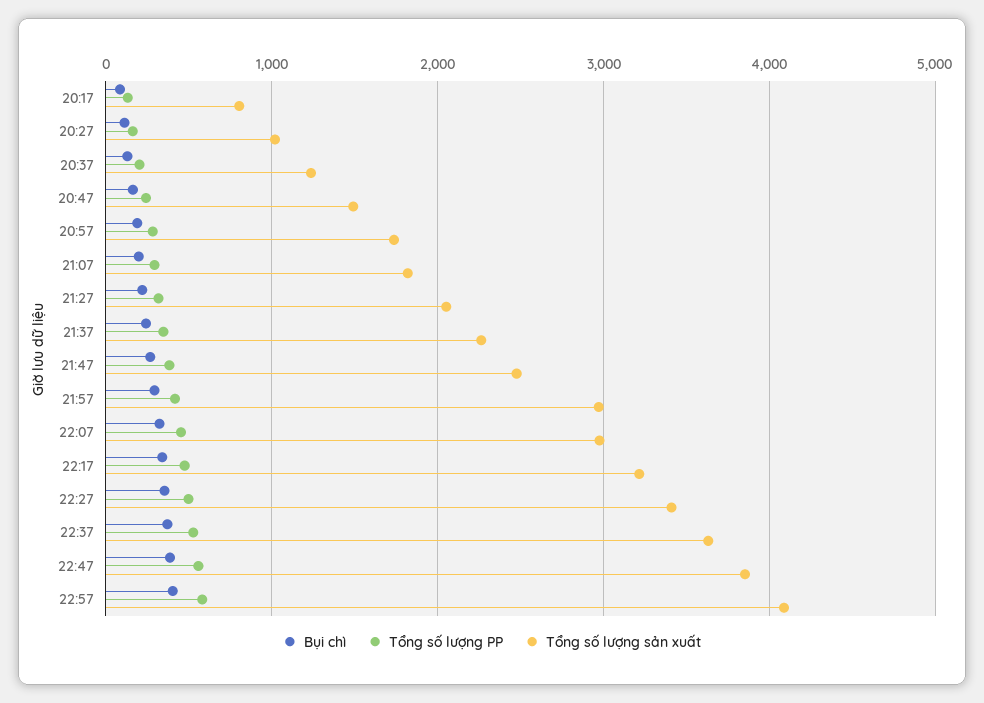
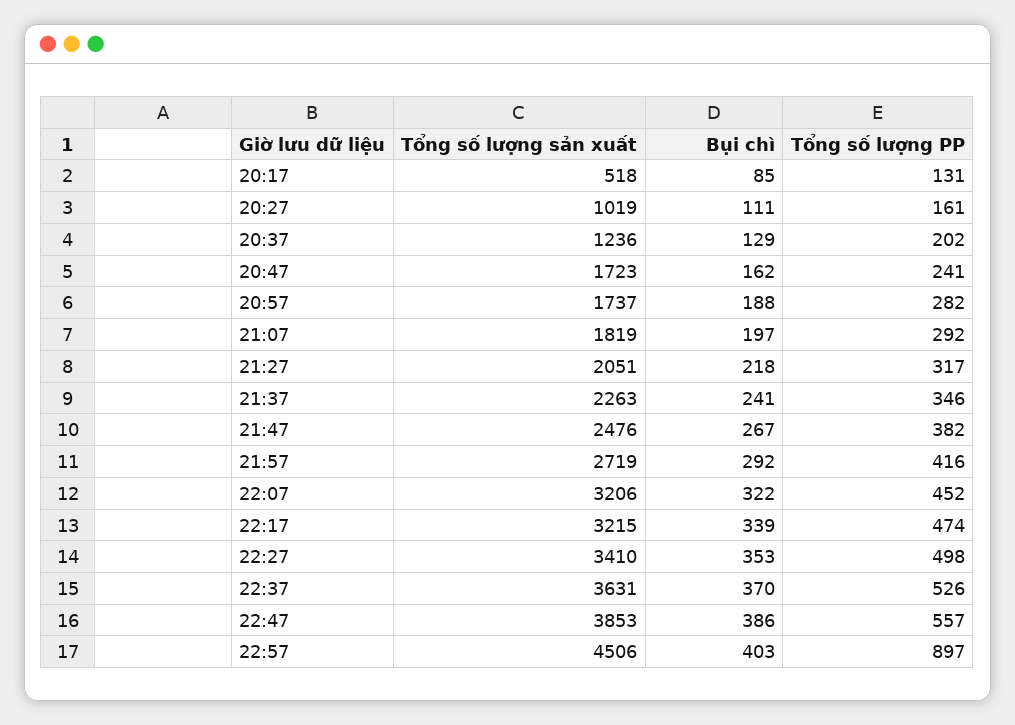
Tổng số lượng sản xuất, 20:17: 800 -> 518
Tổng số lượng sản xuất, 20:47: 1500 -> 1723
Tổng số lượng sản xuất, 21:57: 3000 -> 2719
Tổng số lượng sản xuất, 22:07: 3000 -> 3206
Tổng số lượng PP, 22:57: 600 -> 897
Tổng số lượng sản xuất, 22:57: 4100 -> 4506

